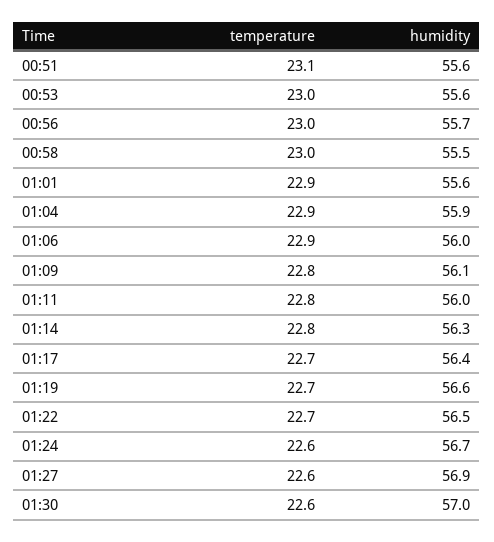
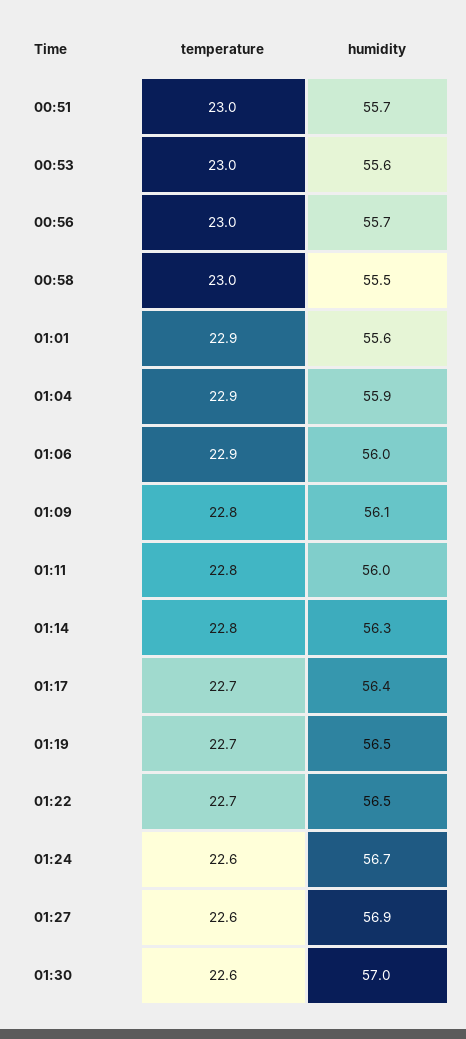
temperature, 00:51: 23.1 -> 23
humidity, 00:51: 55.6 -> 55.7
humidity, 01:19: 56.6 -> 56.5

